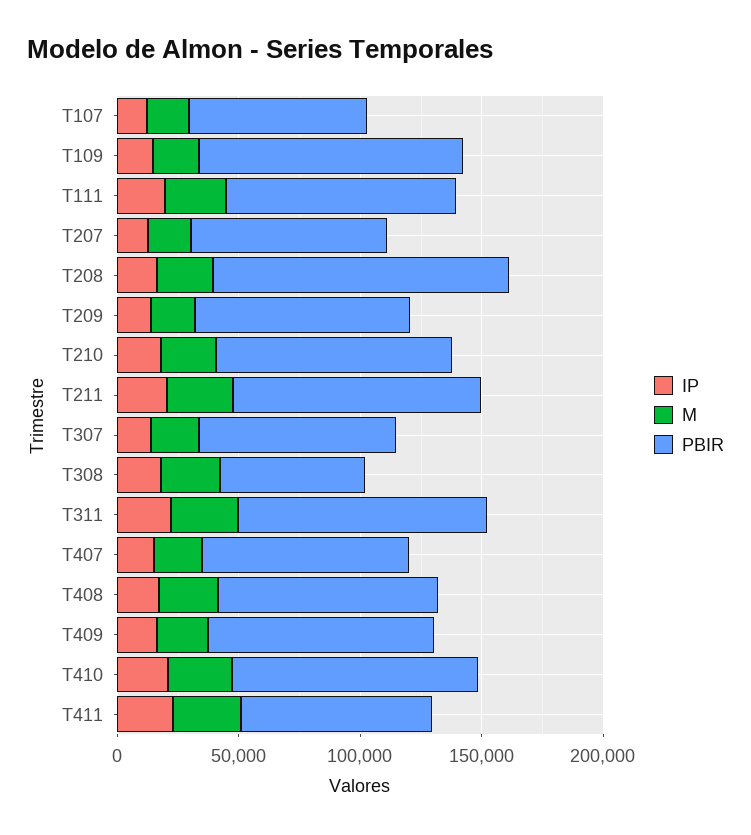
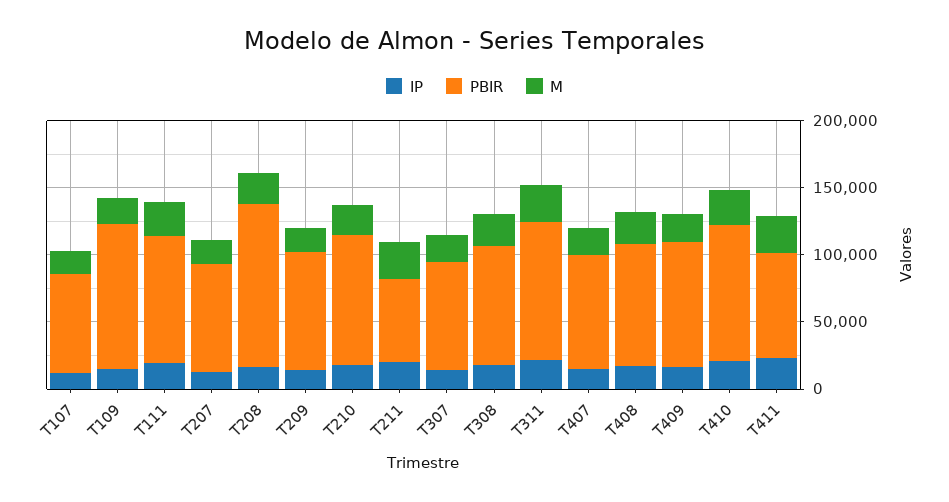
PBIR, T211: 100000 -> 60000
PBIR, T308: 60000 -> 90000

